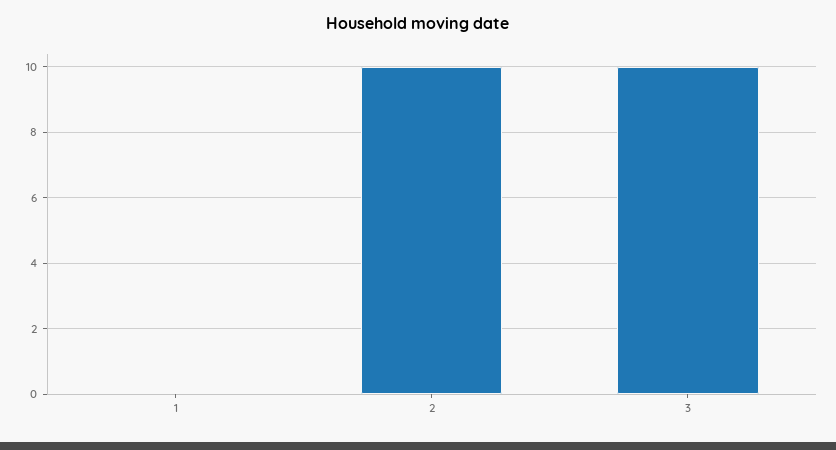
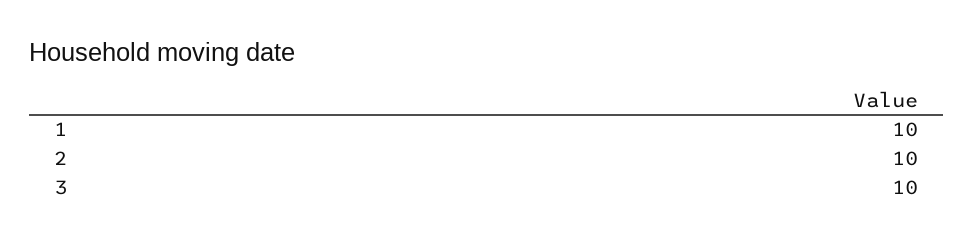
1: 0 -> 10

